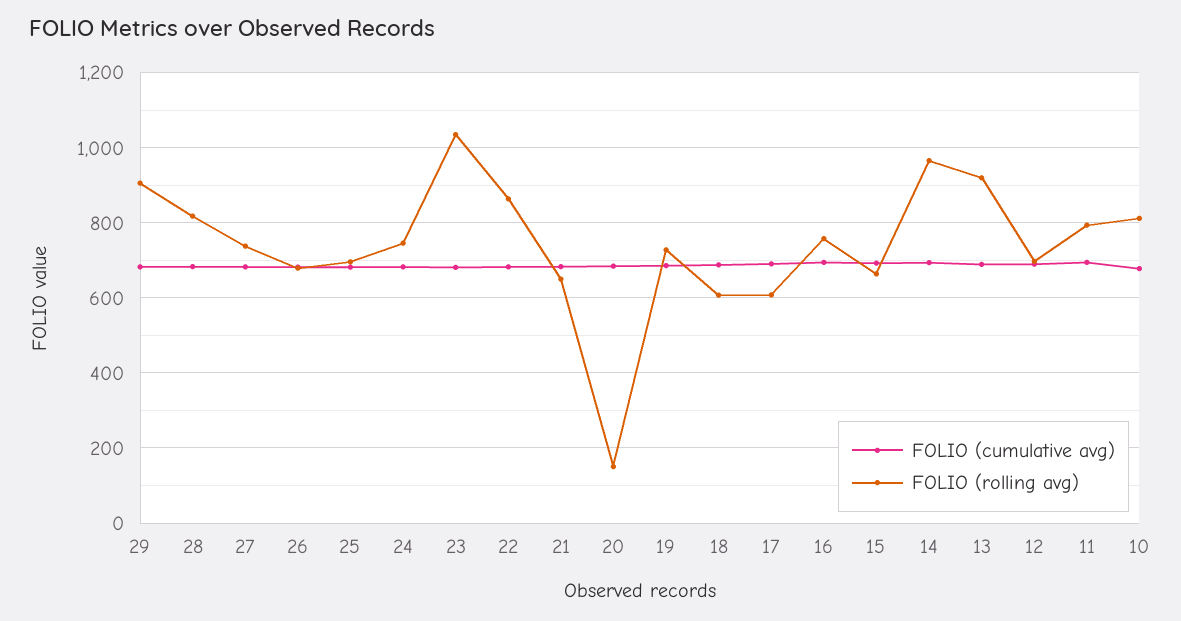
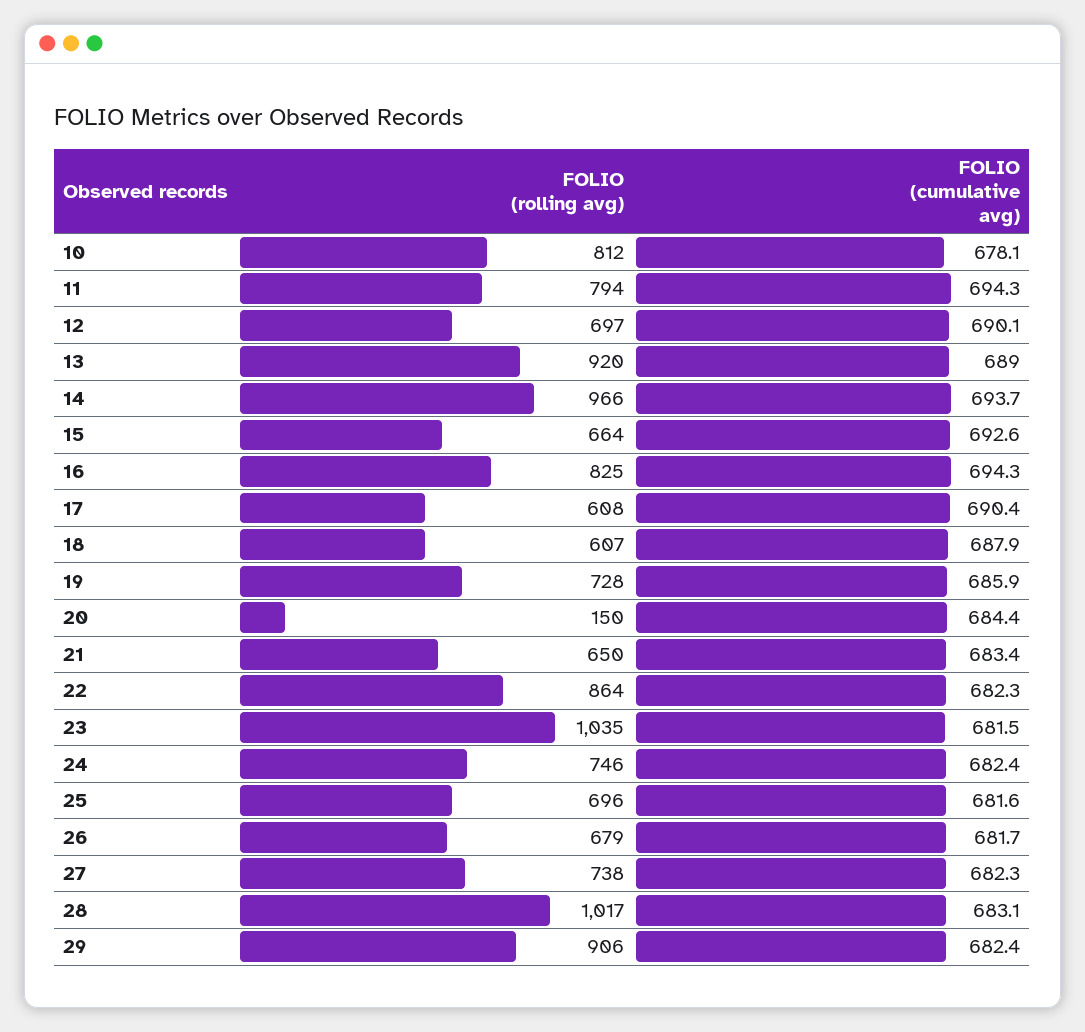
FOLIO (rolling avg), 28: 820 -> 1017
FOLIO (rolling avg), 16: 760 -> 825

